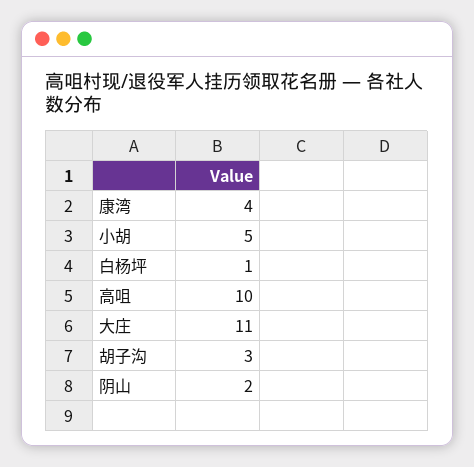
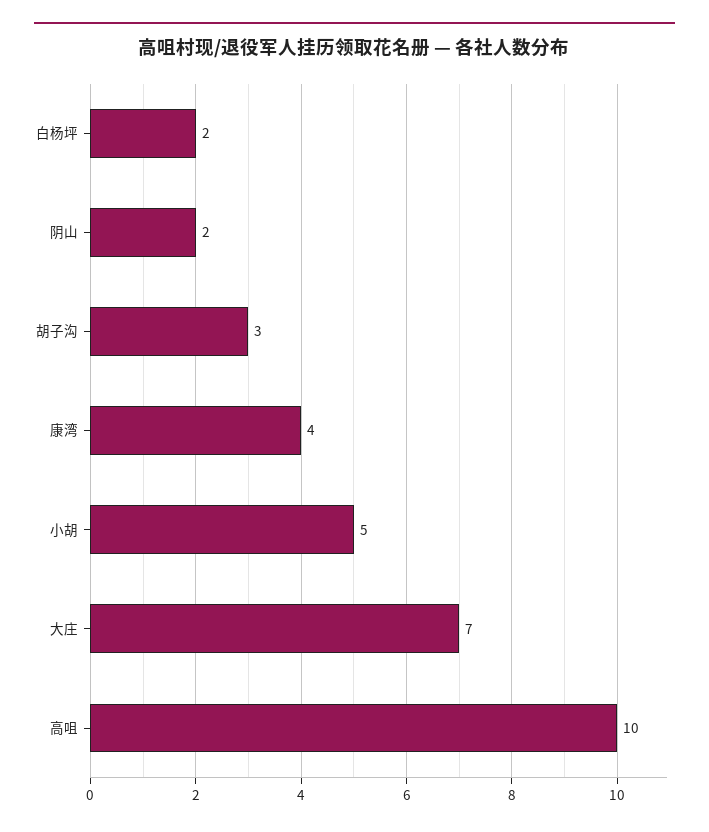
白杨坪: 1 -> 2
大庄: 11 -> 7

